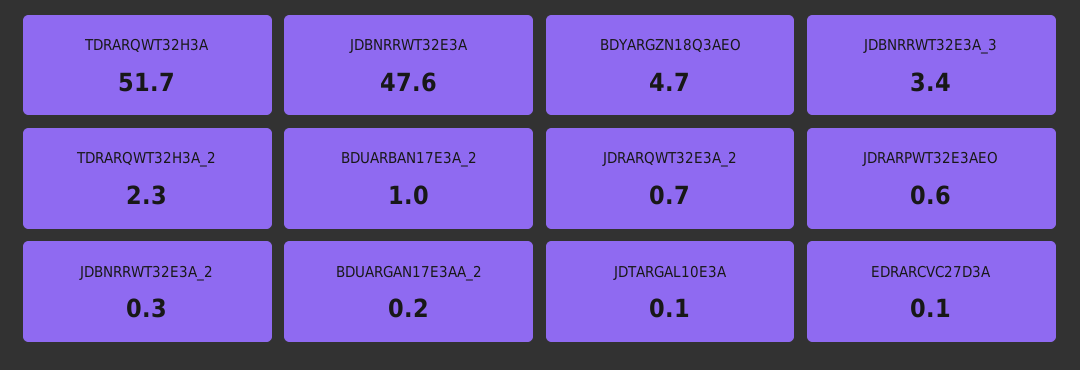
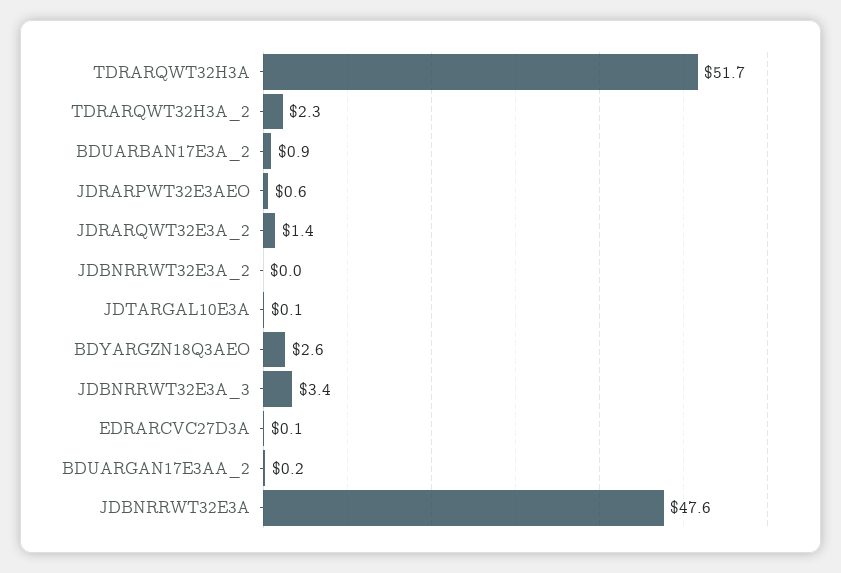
BDYARGZN18Q3AEO: 4.7 -> 2.6
BDUARBAN17E3A_2: 1 -> 0.9
JDRARQWT32E3A_2: 0.7 -> 1.4
JDBNRRWT32E3A_2: 0.3 -> 0

